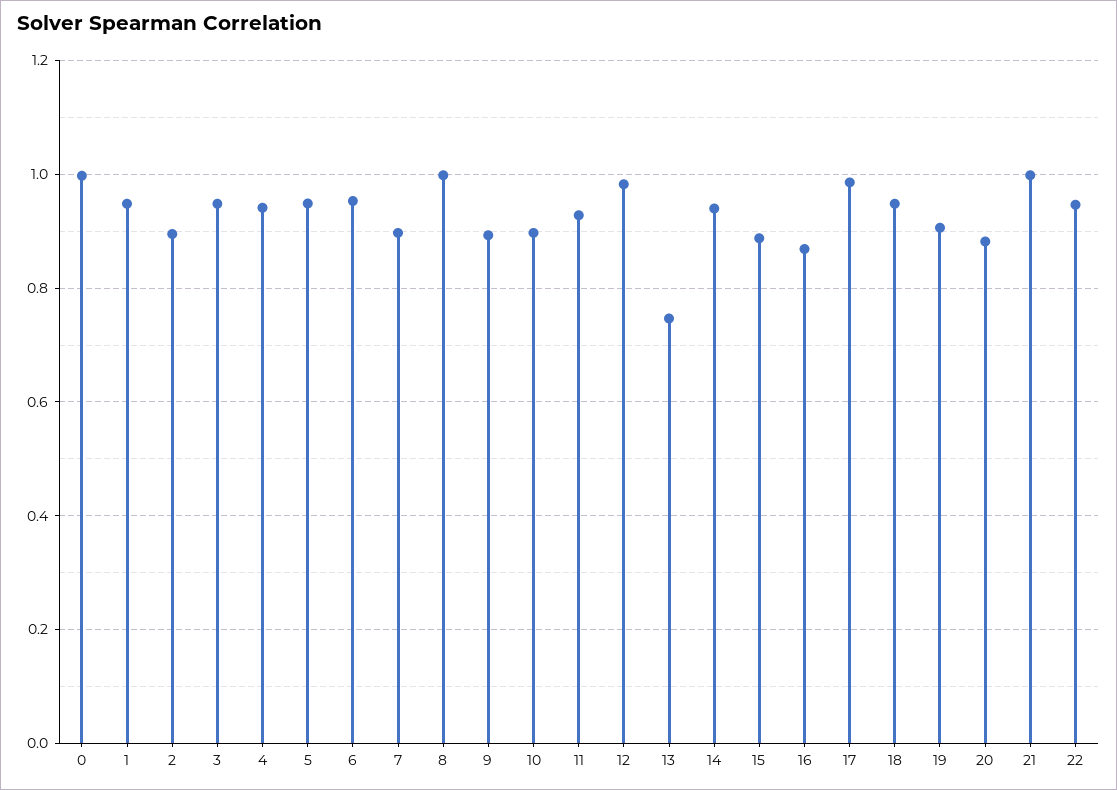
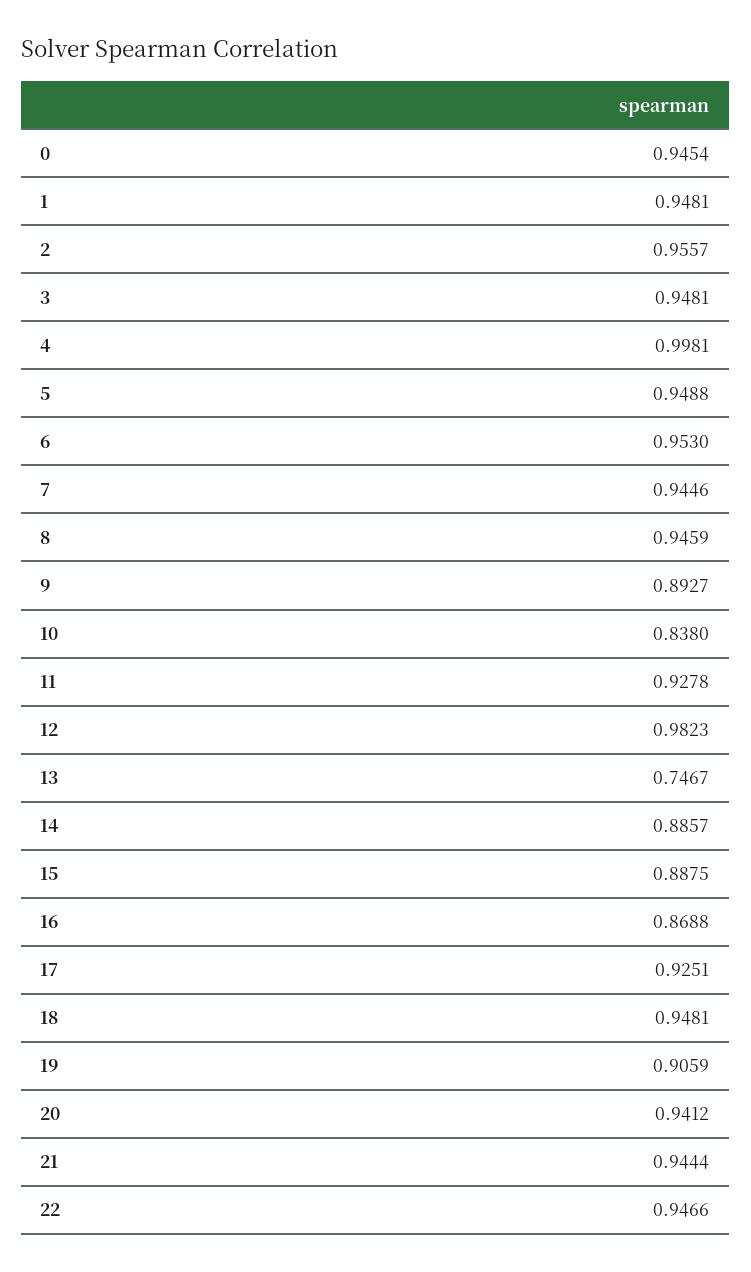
0: 1 -> 0.9454
2: 0.9 -> 0.9557
4: 0.94 -> 0.9981
7: 0.9 -> 0.9446
8: 1 -> 0.9459
10: 0.9 -> 0.838
14: 0.94 -> 0.8857
17: 0.98 -> 0.9251
20: 0.88 -> 0.9412
21: 1 -> 0.9444

